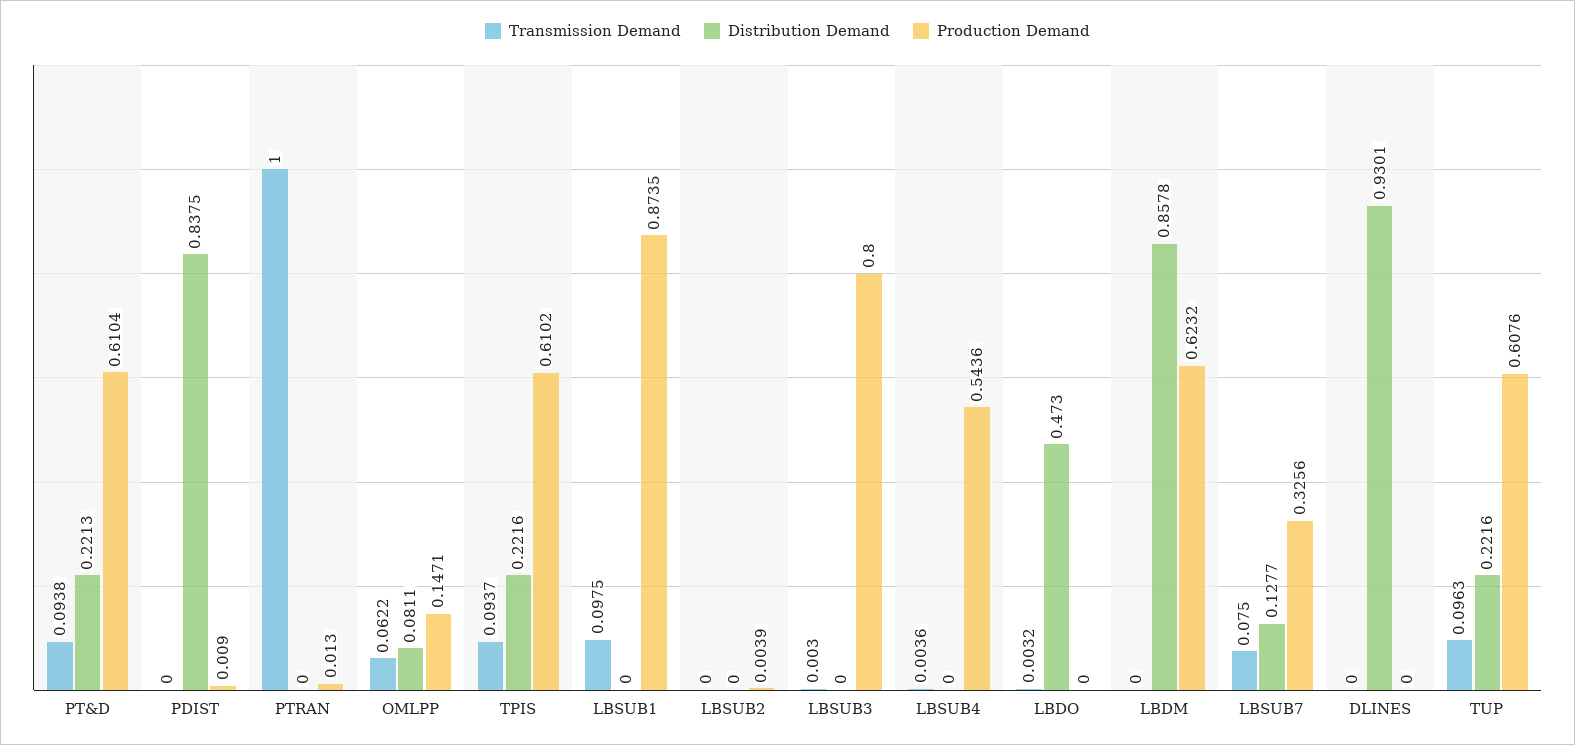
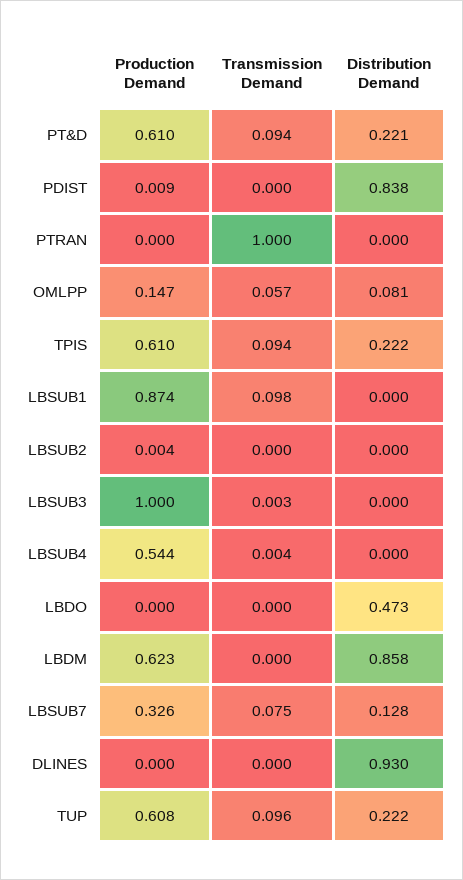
Production Demand, PTRAN: 0.013 -> 0
Transmission Demand, OMLPP: 0.0622 -> 0.057
Production Demand, LBSUB3: 0.8 -> 1
Transmission Demand, LBDO: 0.0032 -> 0

